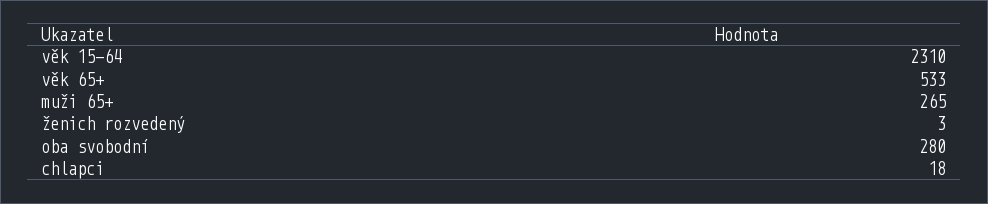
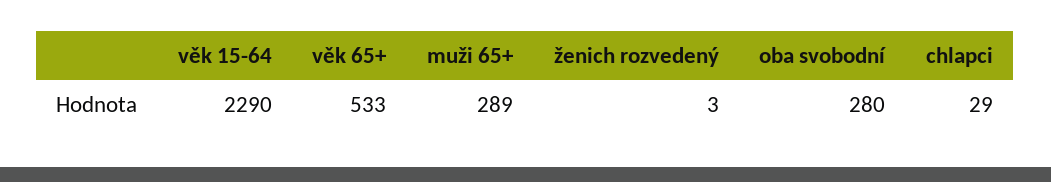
věk 15-64: 2310 -> 2290
muži 65+: 265 -> 289
chlapci: 18 -> 29

